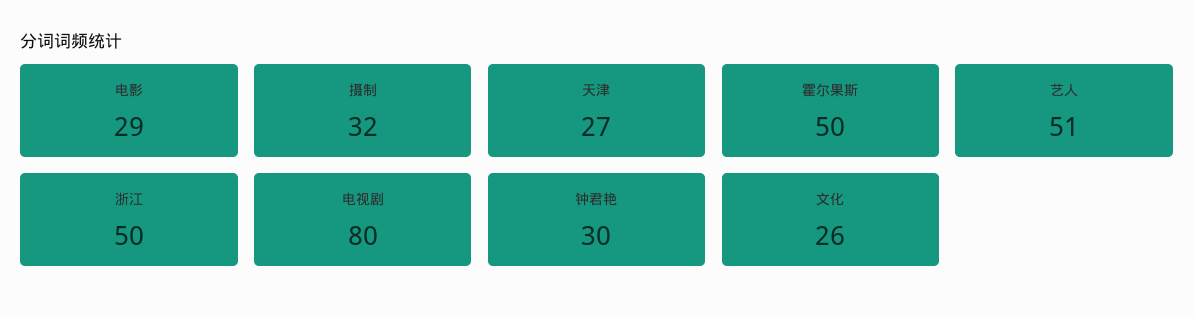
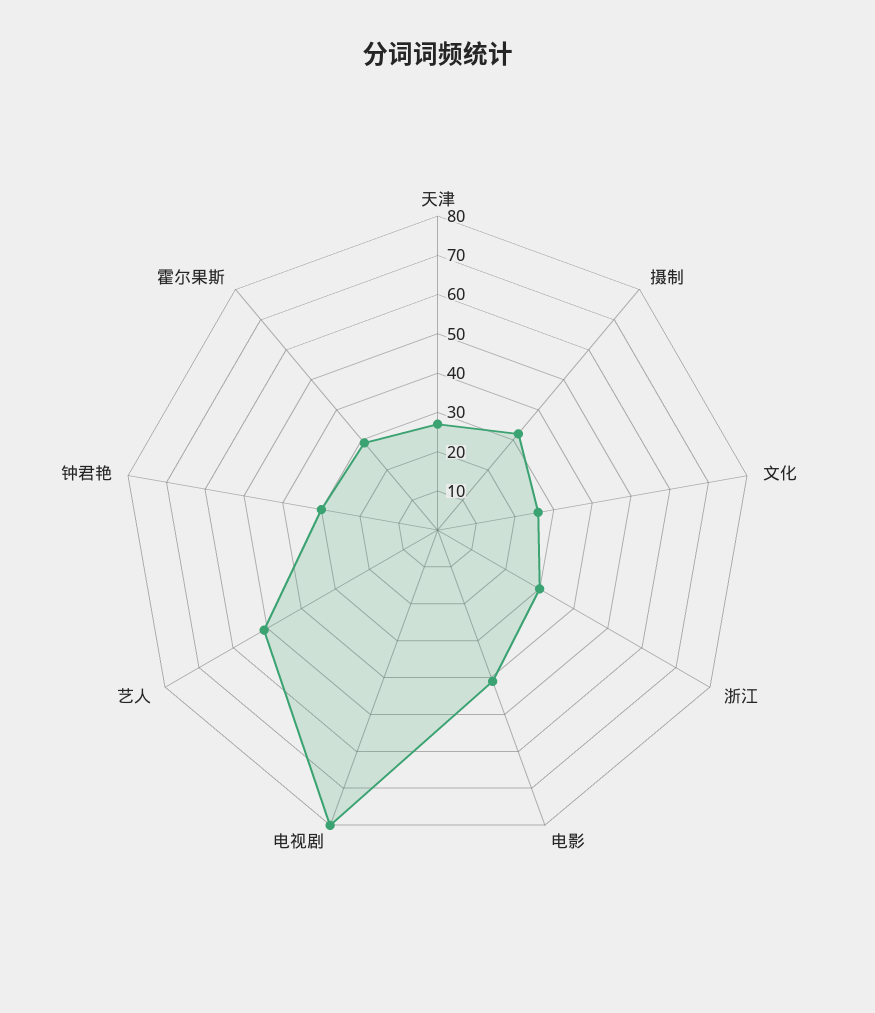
电影: 29 -> 40
霍尔果斯: 50 -> 30
浙江: 50 -> 30

